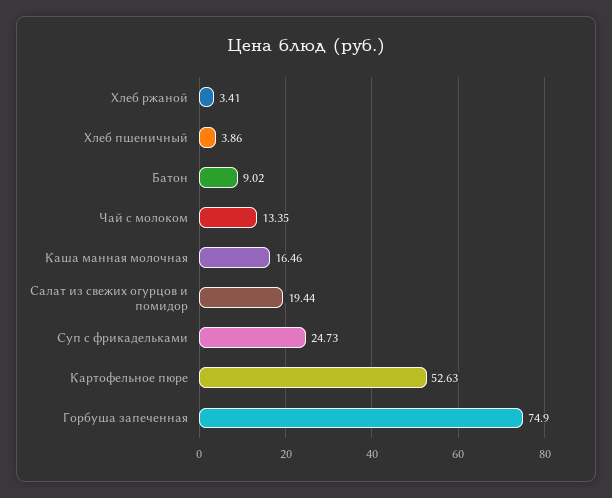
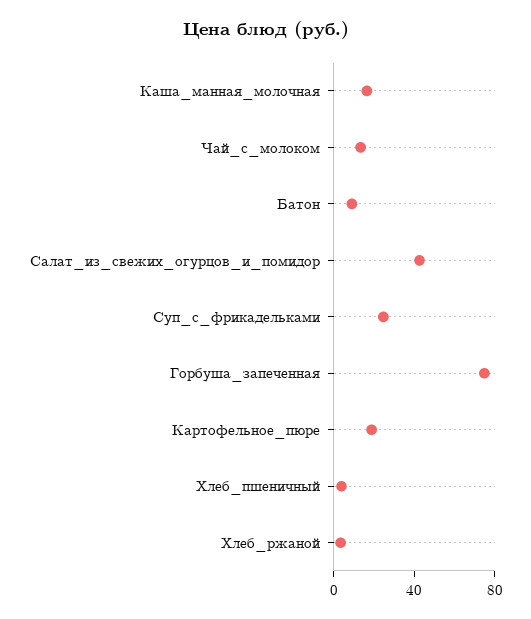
Салат из свежих огурцов и помидор: 19.44 -> 40
Картофельное пюре: 52.63 -> 20

